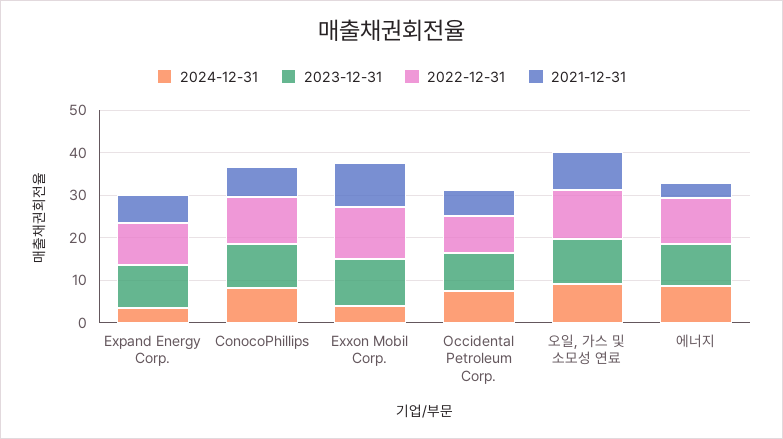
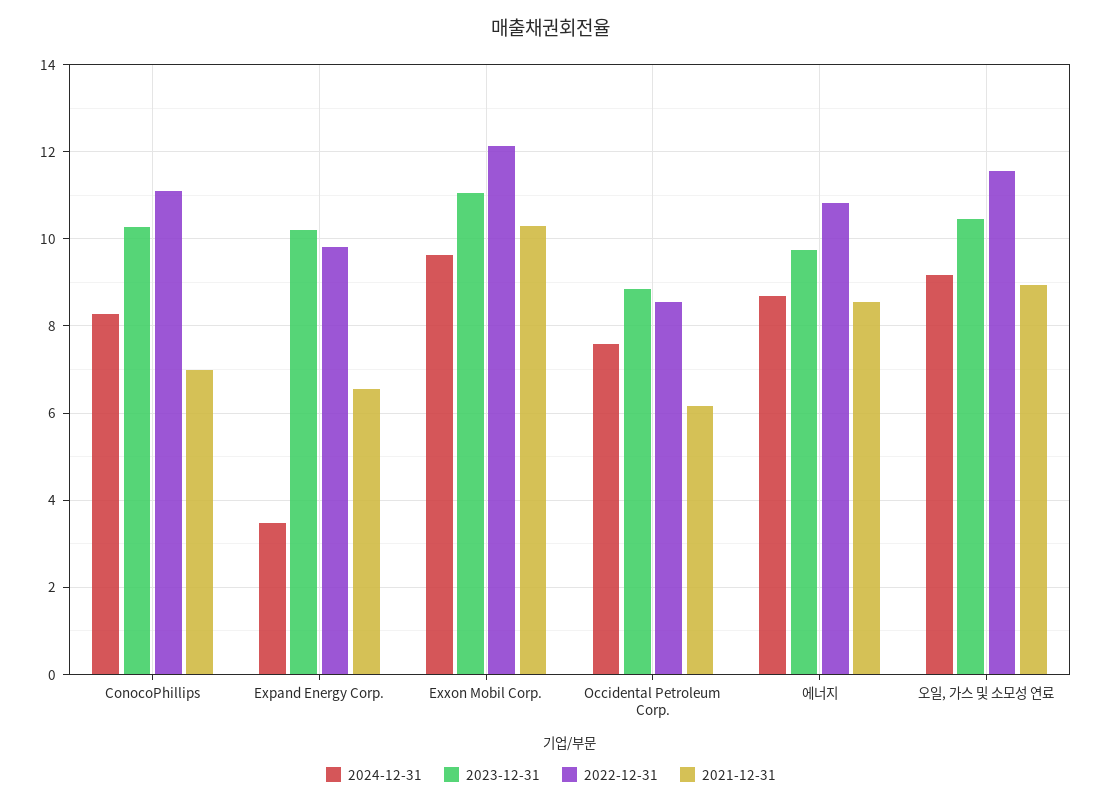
2024-12-31, Exxon Mobil Corp.: 4 -> 9.6
2021-12-31, 에너지: 4 -> 8.6

